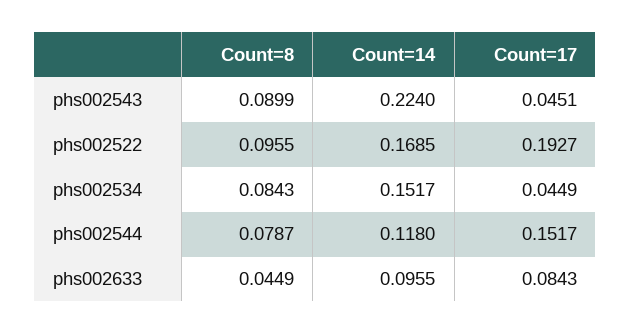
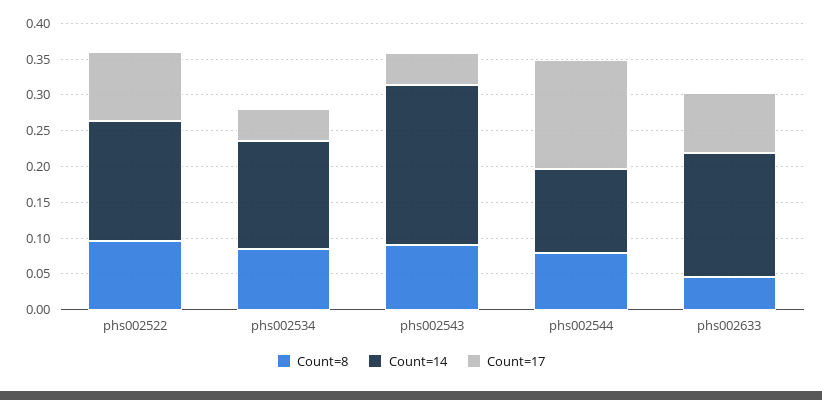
Count=17, phs002522: 0.1927 -> 0.1
Count=14, phs002633: 0.0955 -> 0.175

